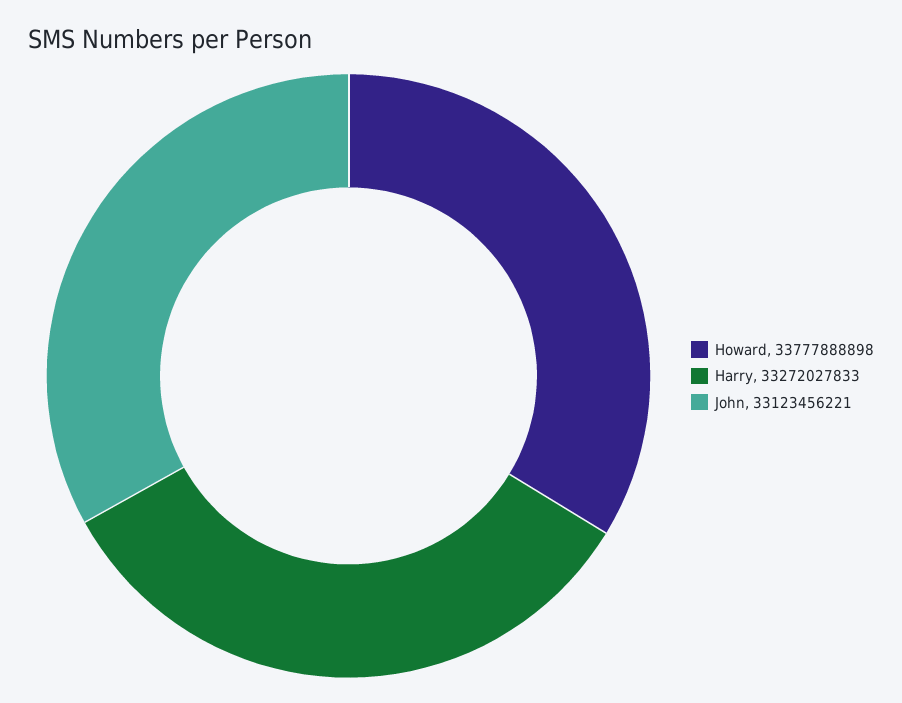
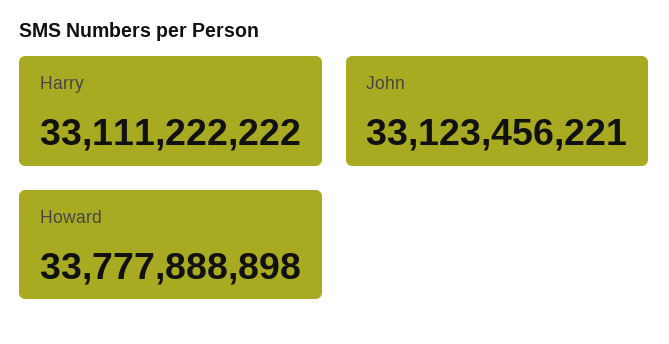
Harry: 33272027833 -> 33111222222

